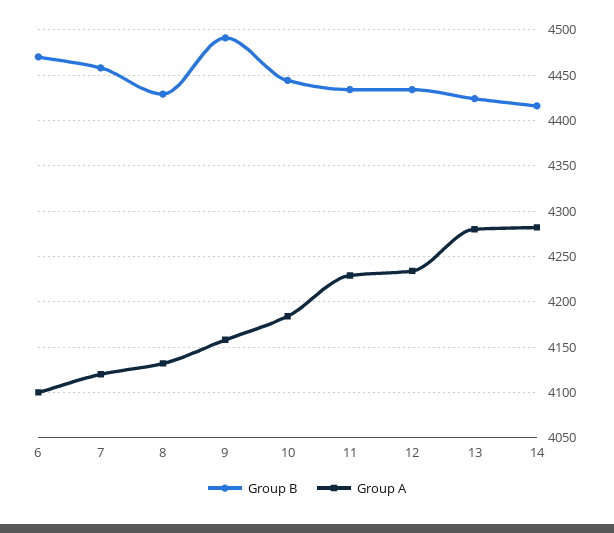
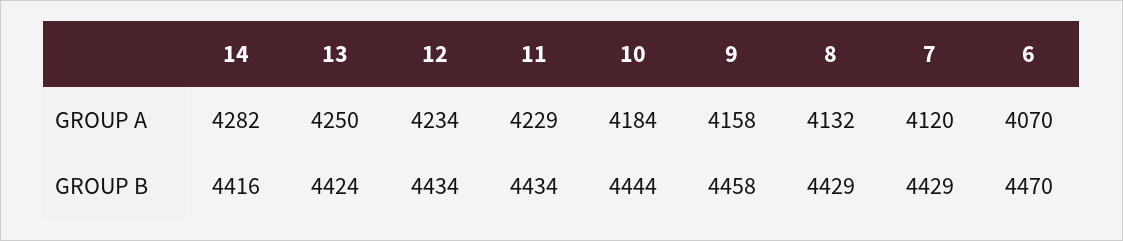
Group A, 6: 4100 -> 4070
Group B, 7: 4460 -> 4429
Group B, 9: 4490 -> 4458
Group A, 13: 4280 -> 4250

